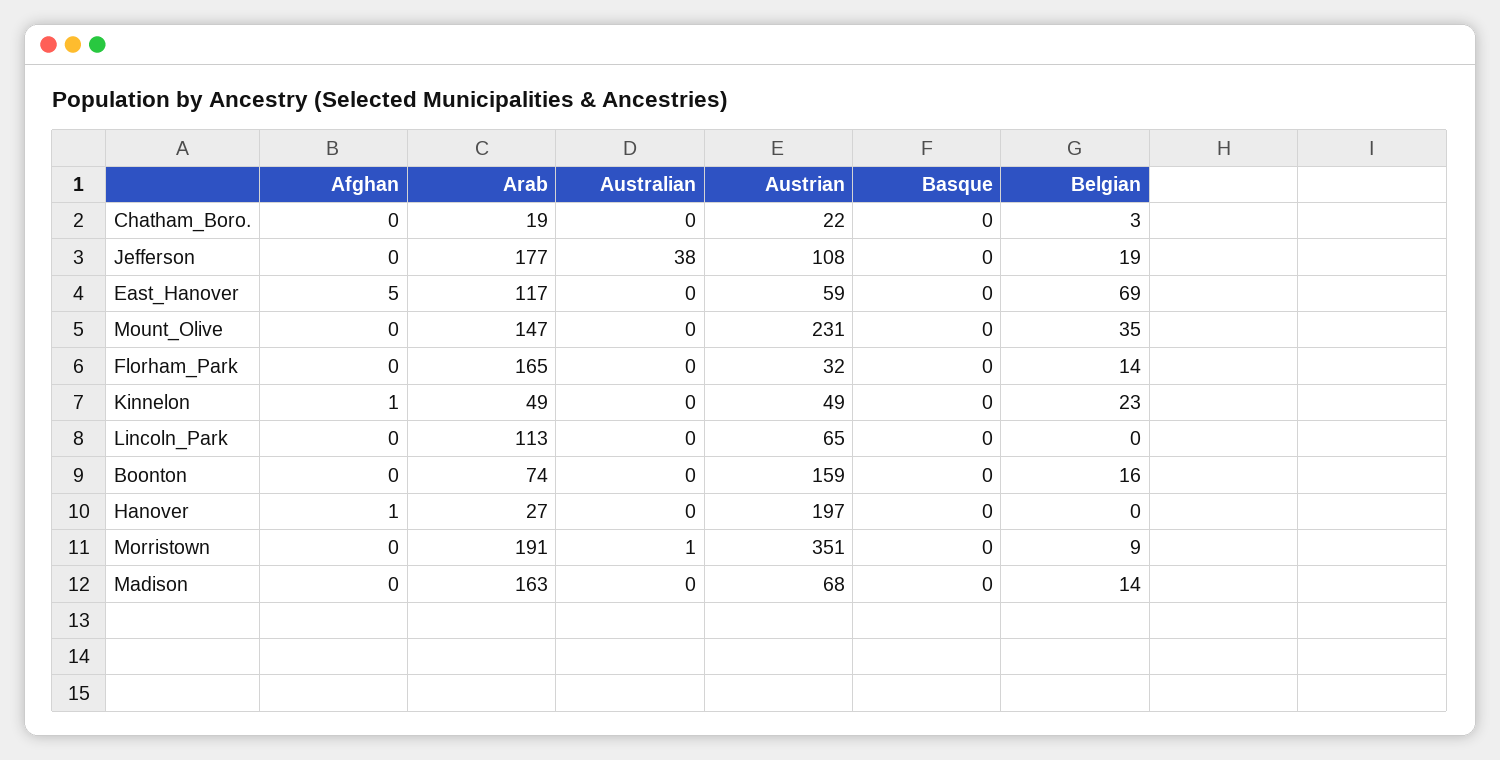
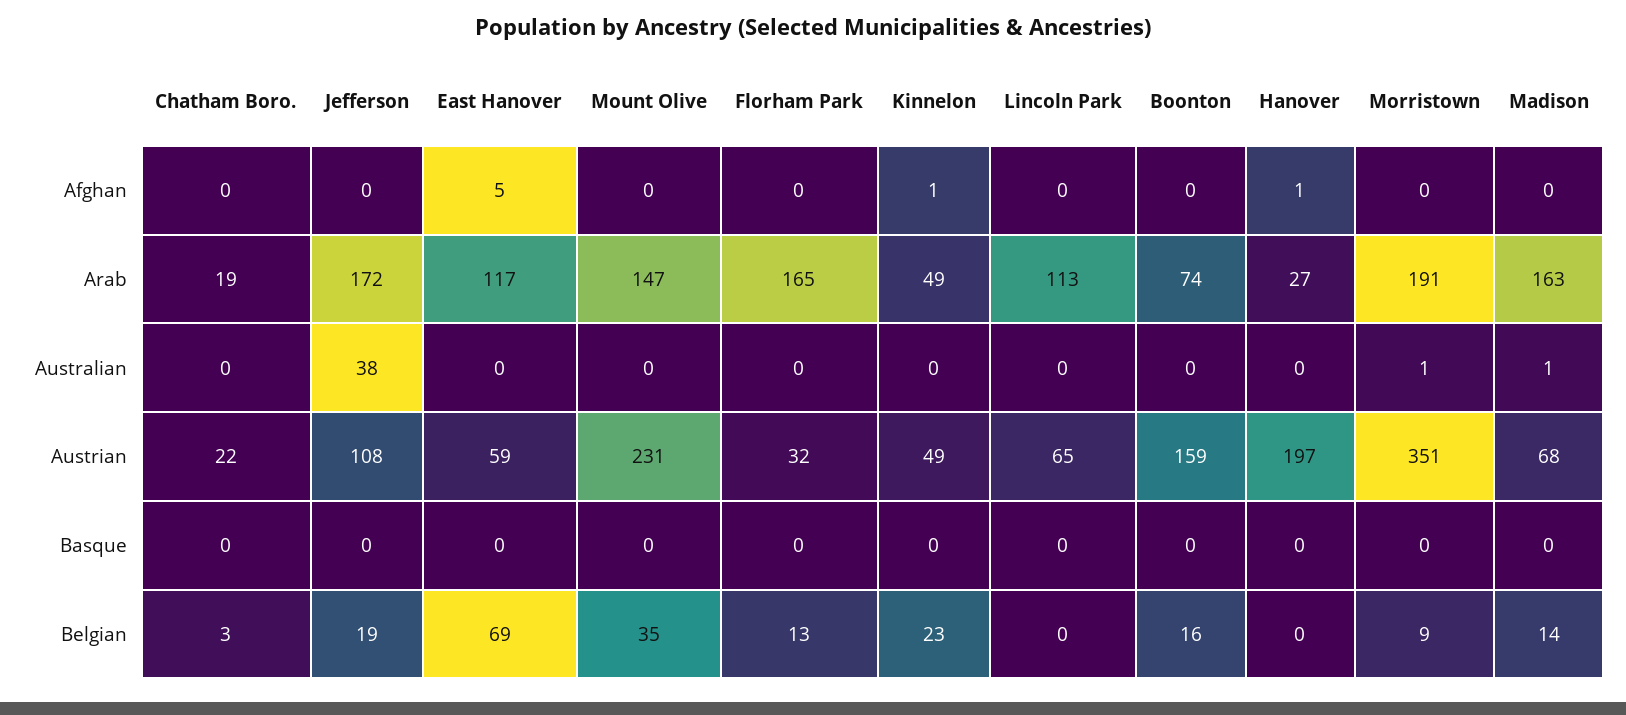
Arab, Jefferson: 177 -> 172
Belgian, Florham_Park: 14 -> 13
Australian, Madison: 0 -> 1

